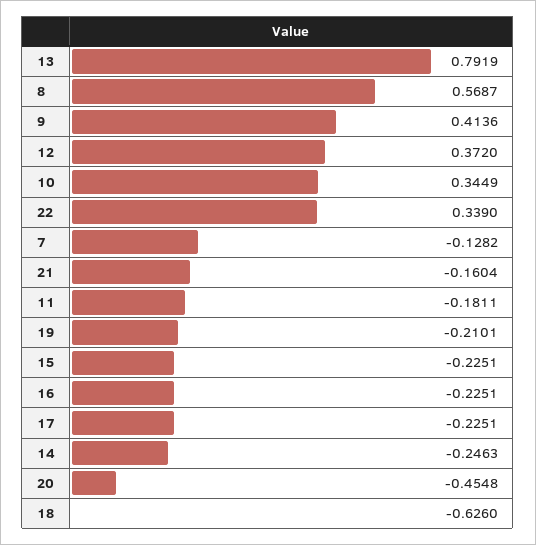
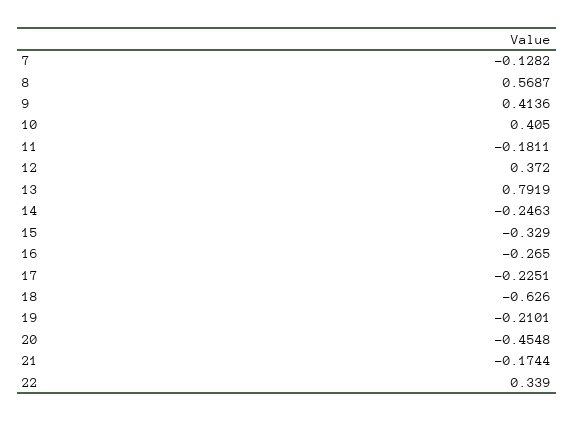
10: 0.3449 -> 0.405
21: -0.1604 -> -0.1744
15: -0.2251 -> -0.329
16: -0.2251 -> -0.265

